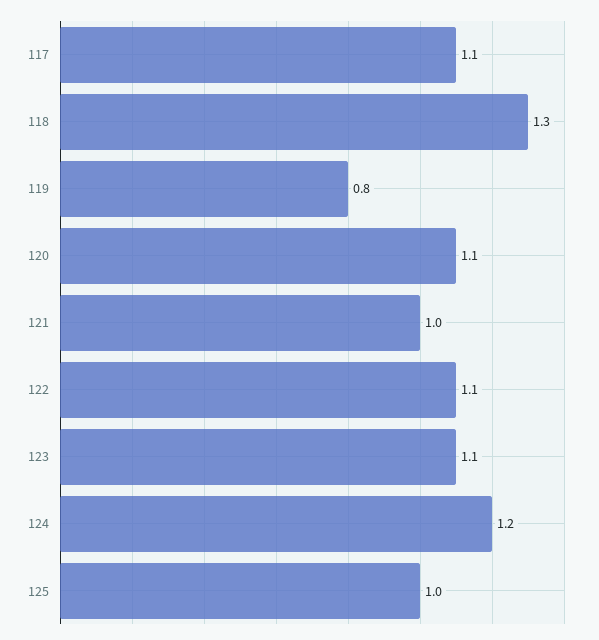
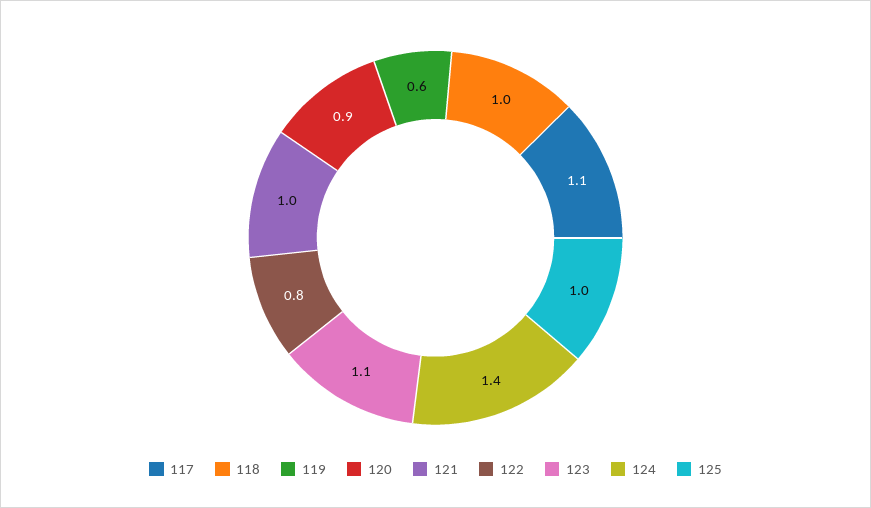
118: 1.3 -> 1
119: 0.8 -> 0.6
120: 1.1 -> 0.9
122: 1.1 -> 0.8
124: 1.2 -> 1.4

